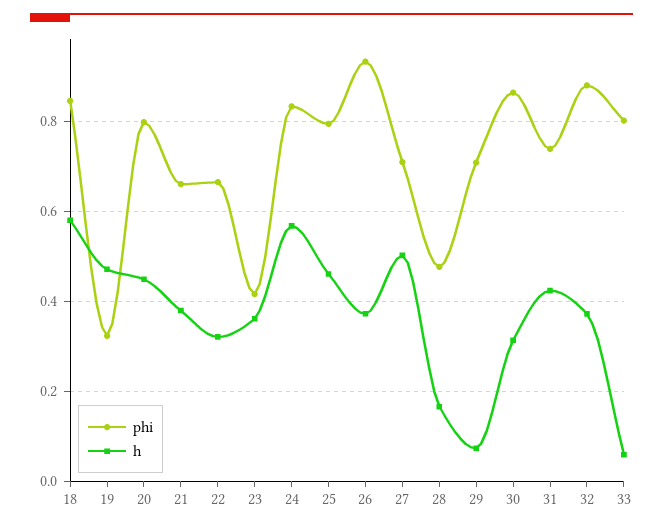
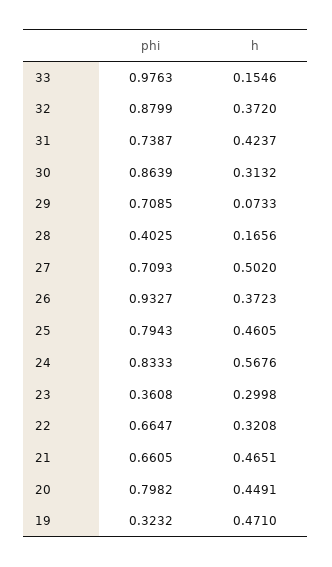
phi, 18: 0.84 -> none
h, 18: 0.58 -> none
h, 21: 0.38 -> 0.4651
phi, 23: 0.42 -> 0.3608
h, 23: 0.36 -> 0.2998
phi, 28: 0.48 -> 0.4025
phi, 33: 0.8 -> 0.9763
h, 33: 0.06 -> 0.1546

